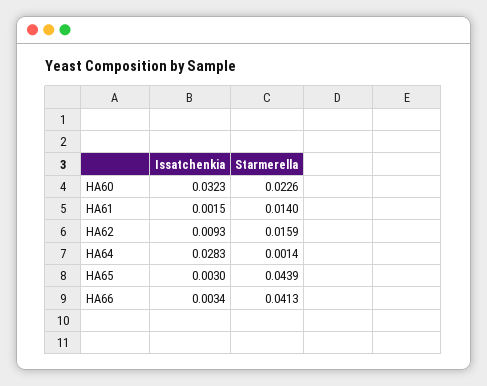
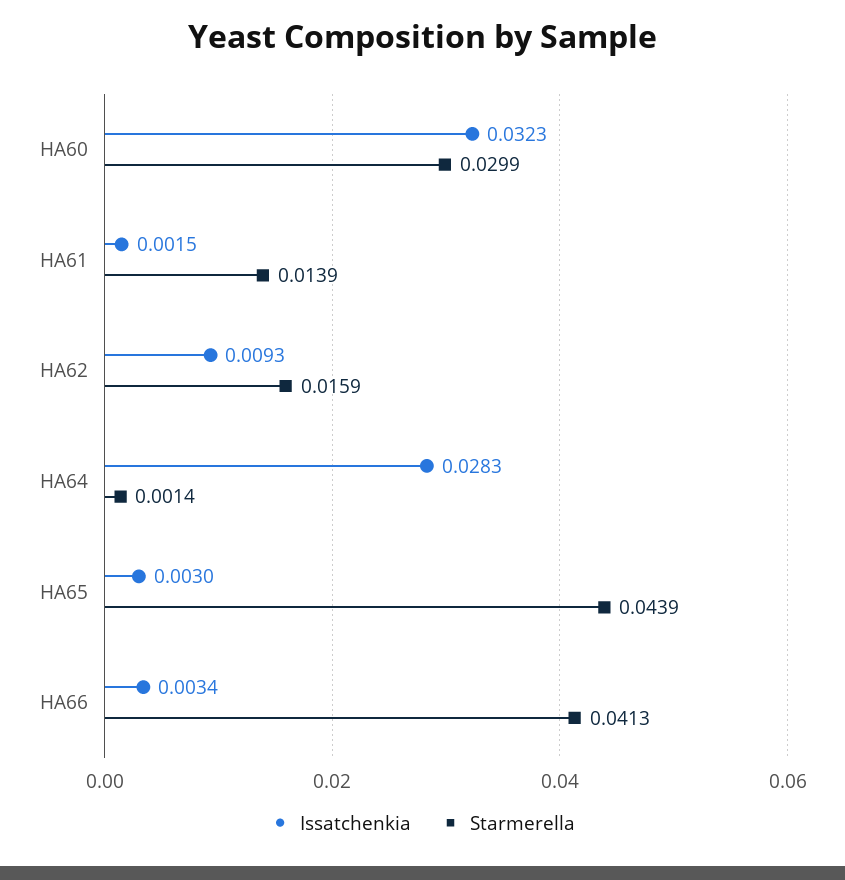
Starmerella, HA60: 0.0226 -> 0.0299
Starmerella, HA61: 0.014 -> 0.0139

